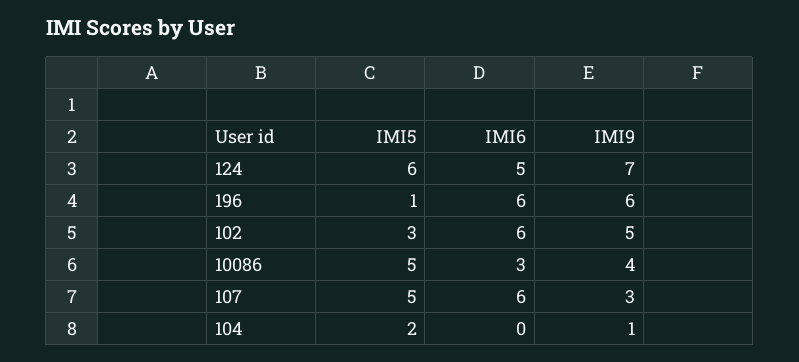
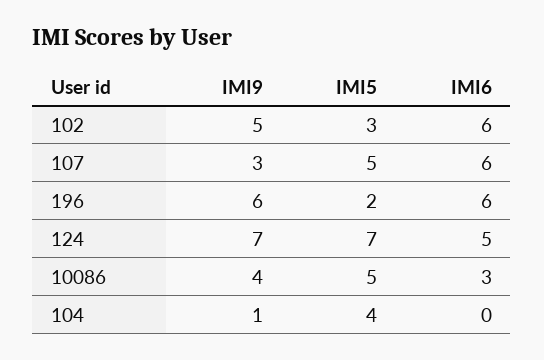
IMI5, 124: 6 -> 7
IMI5, 196: 1 -> 2
IMI5, 104: 2 -> 4

